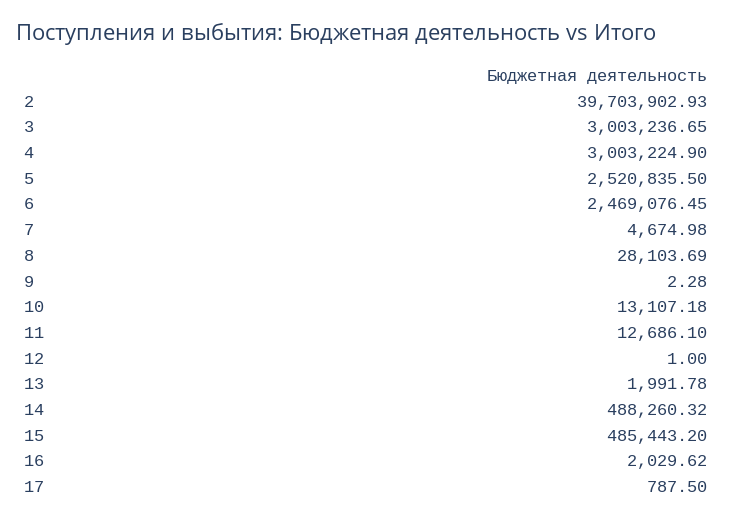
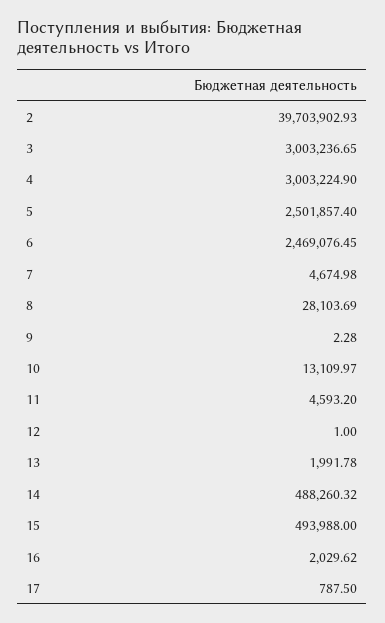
5: 2520835.5 -> 2501857.4
10: 13107.18 -> 13109.97
11: 12686.1 -> 4593.2
15: 485443.2 -> 493988

